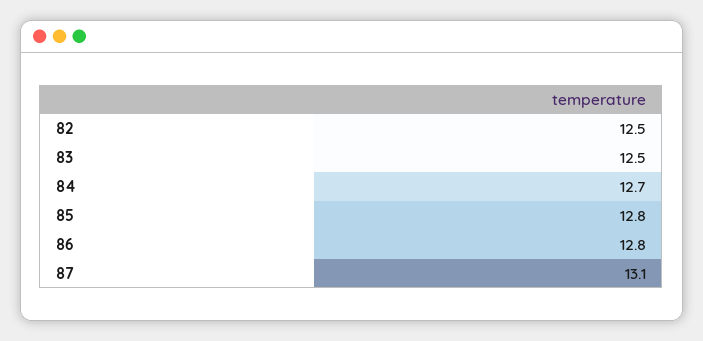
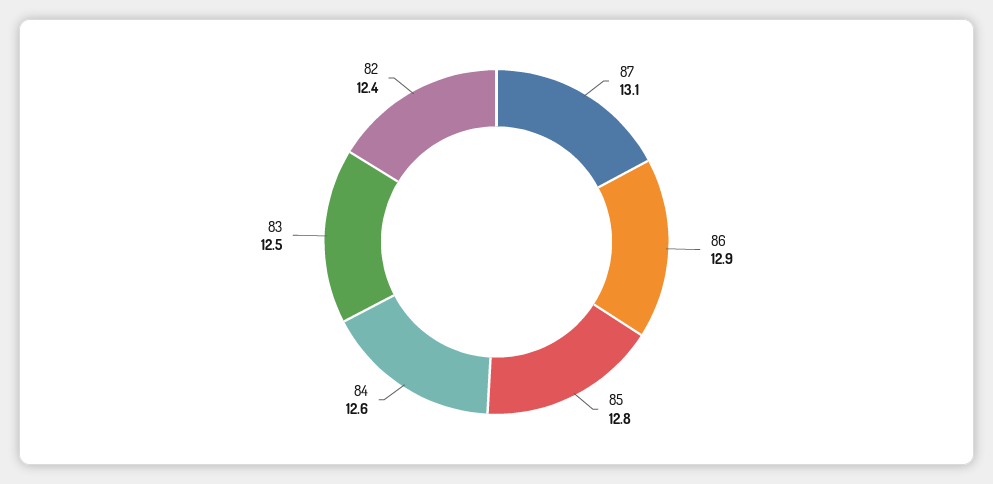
82: 12.5 -> 12.4
84: 12.7 -> 12.6
86: 12.8 -> 12.9

